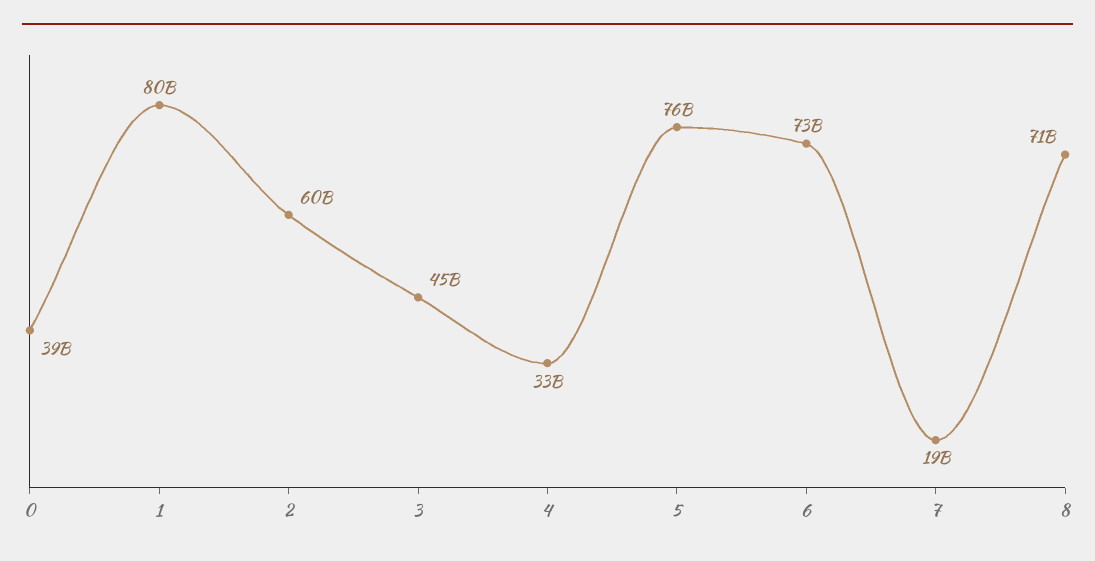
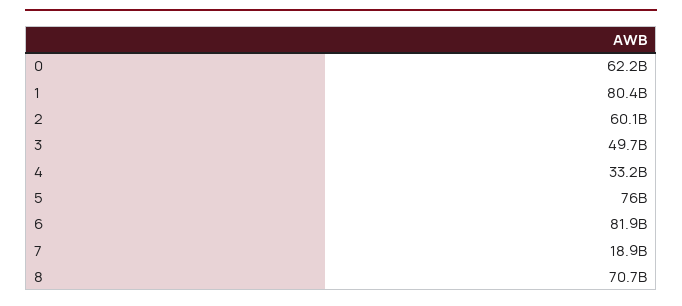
0: 39000000000 -> 62200000000
3: 45000000000 -> 49700000000
6: 73000000000 -> 81900000000

